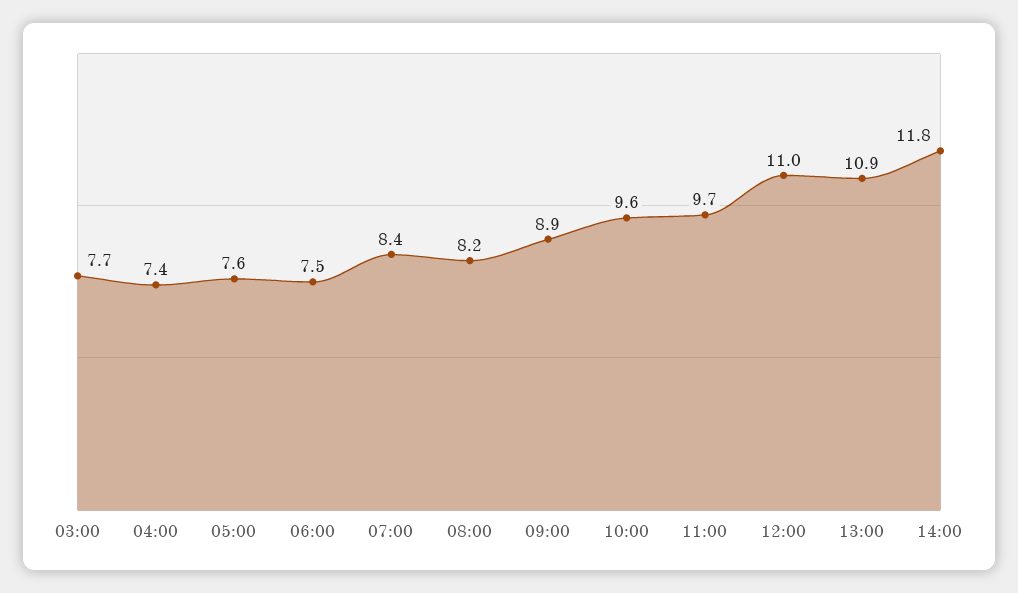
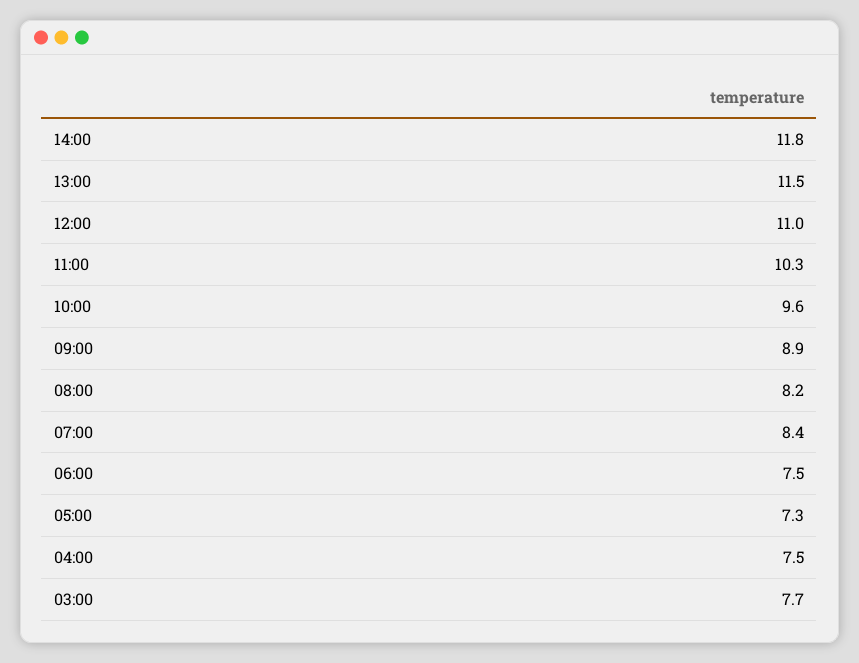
04:00: 7.4 -> 7.5
05:00: 7.6 -> 7.3
11:00: 9.7 -> 10.3
13:00: 10.9 -> 11.5

